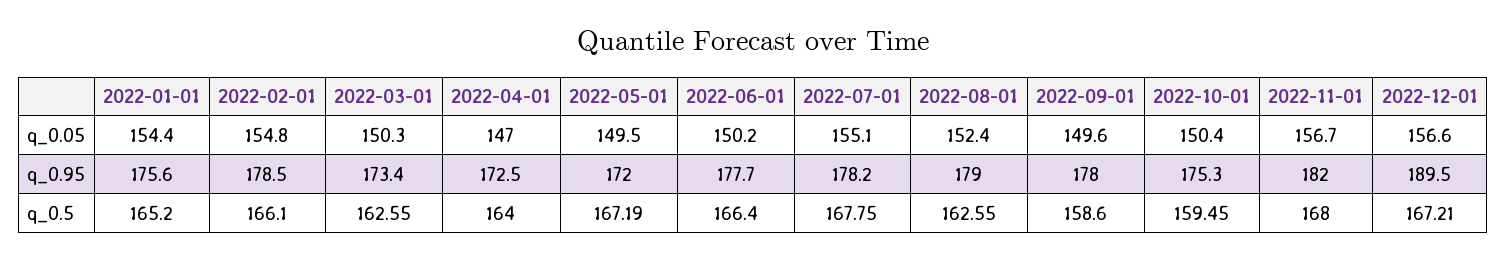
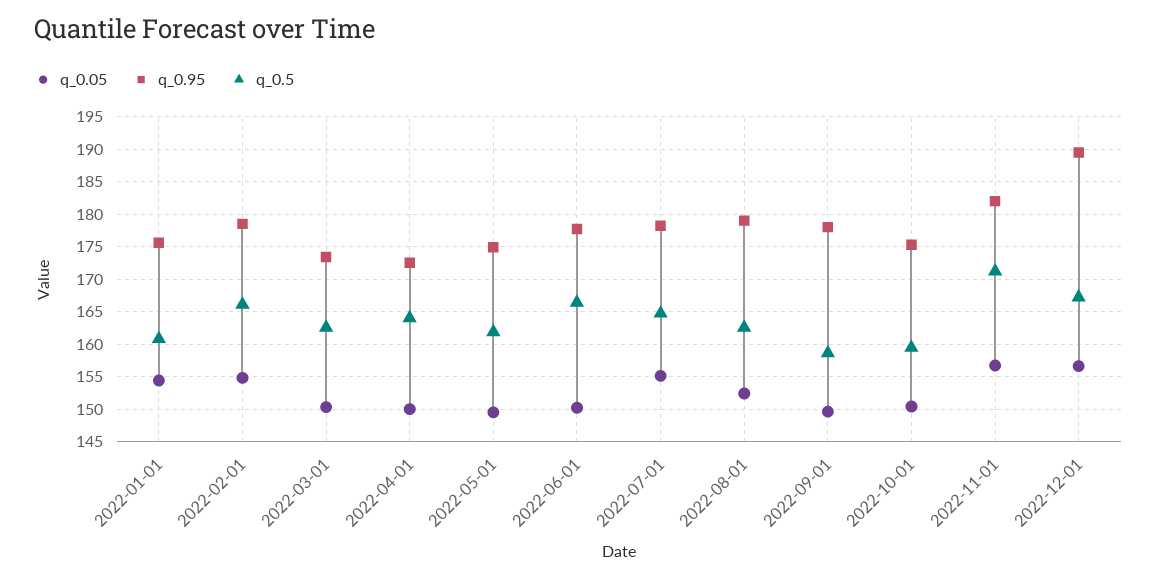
q_0.05, 2022-04-01: 147 -> 150
q_0.95, 2022-05-01: 172 -> 175
q_0.5, 2022-01-01: 165.2 -> 161
q_0.5, 2022-05-01: 167.19 -> 162
q_0.5, 2022-07-01: 167.75 -> 165
q_0.5, 2022-11-01: 168 -> 171

